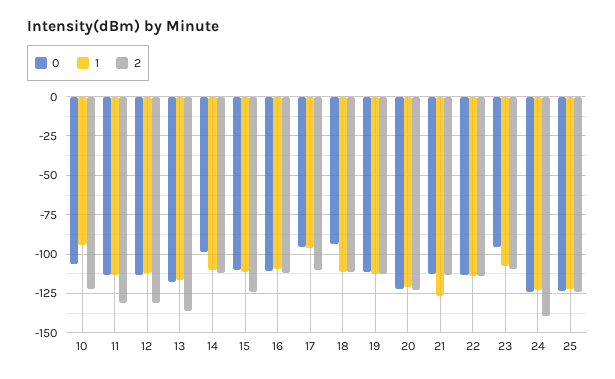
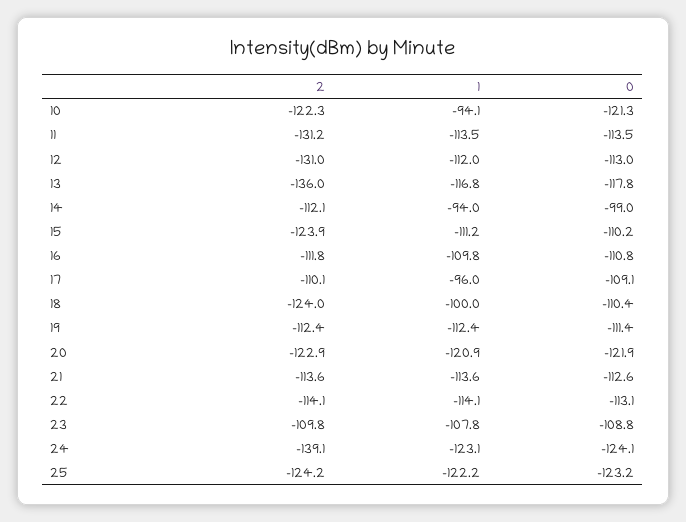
0, 10: -105 -> -121.3
1, 14: -110 -> -94
0, 17: -95 -> -109.1
0, 18: -95 -> -110.4
1, 18: -110 -> -100
2, 18: -110 -> -124
1, 21: -125 -> -113.6
0, 23: -95 -> -108.8

